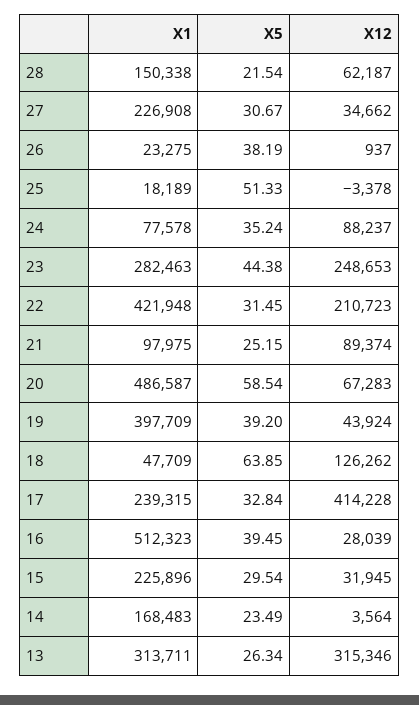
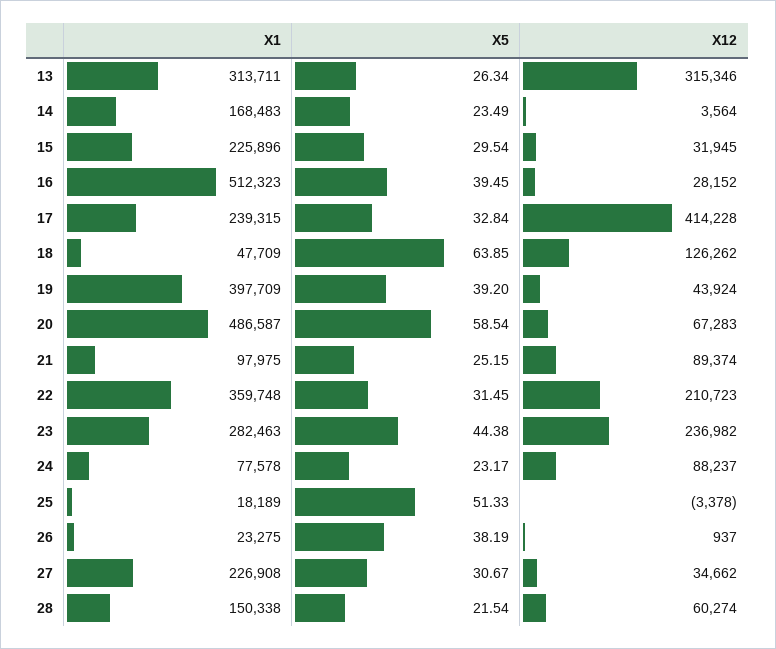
X12, 28: 62187 -> 60274
X5, 24: 35.24 -> 23.17
X12, 23: 248653 -> 236982
X1, 22: 421948 -> 359748
X12, 16: 28039 -> 28152

